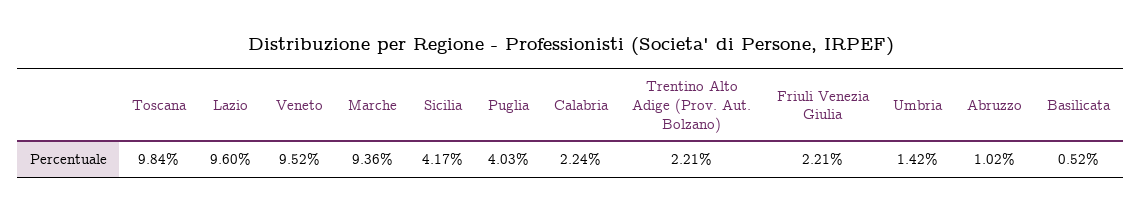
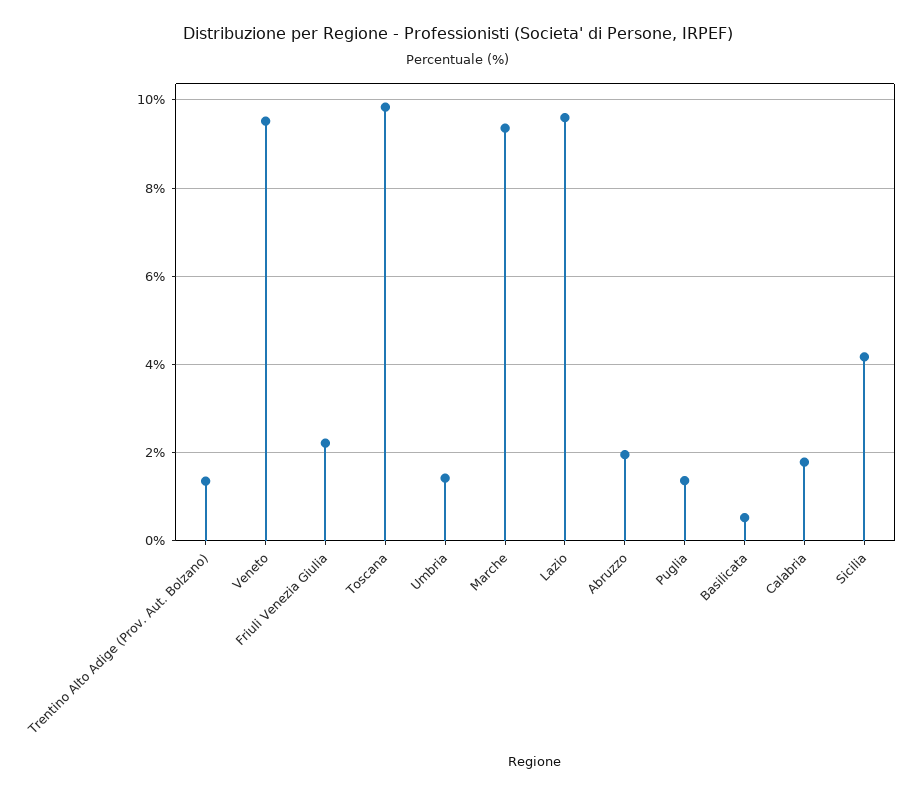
Puglia: 4.03 -> 1.4
Calabria: 2.24 -> 1.8
Trentino Alto Adige (Prov. Aut. Bolzano): 2.21 -> 1.4
Abruzzo: 1.02 -> 2

